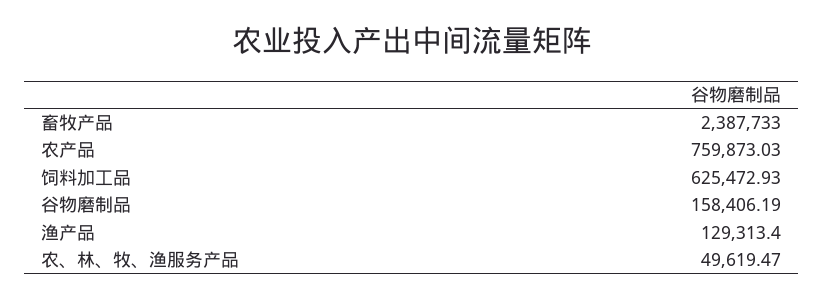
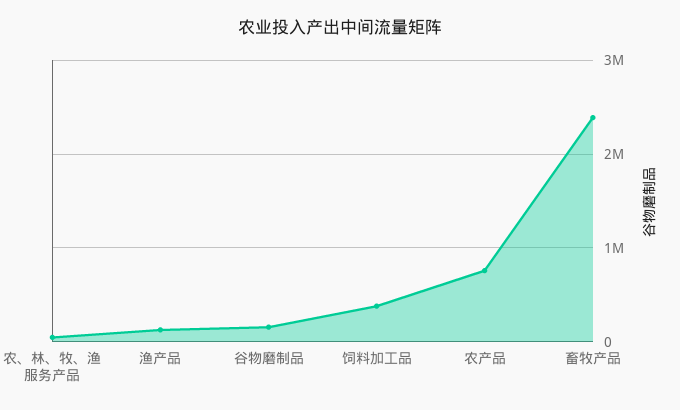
饲料加工品: 625472.93 -> 400000

